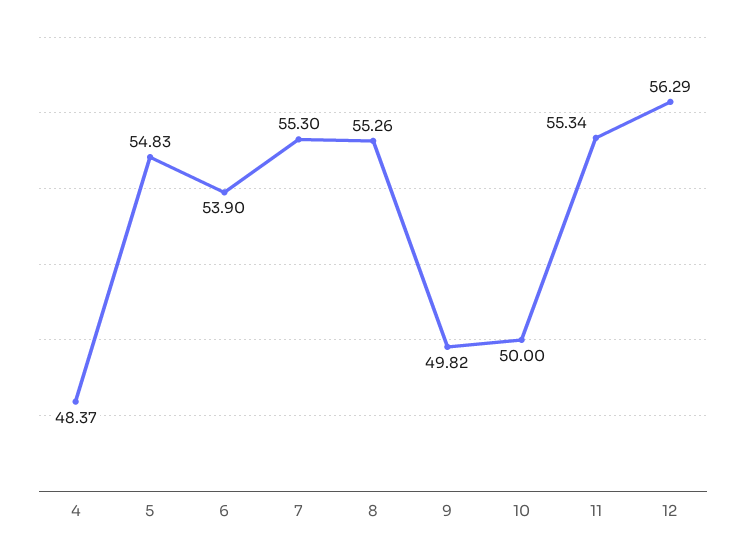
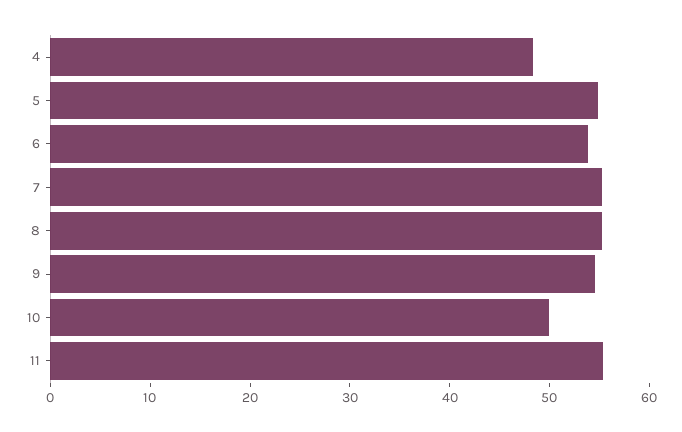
9: 49.82 -> 54
12: 56.29 -> none

